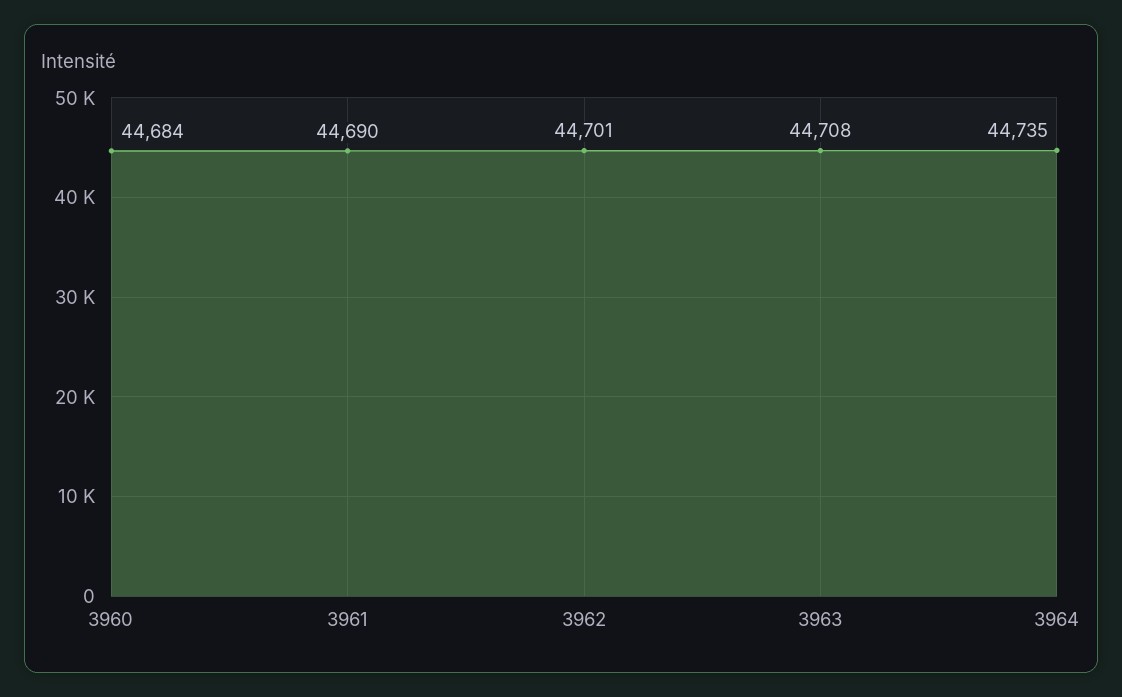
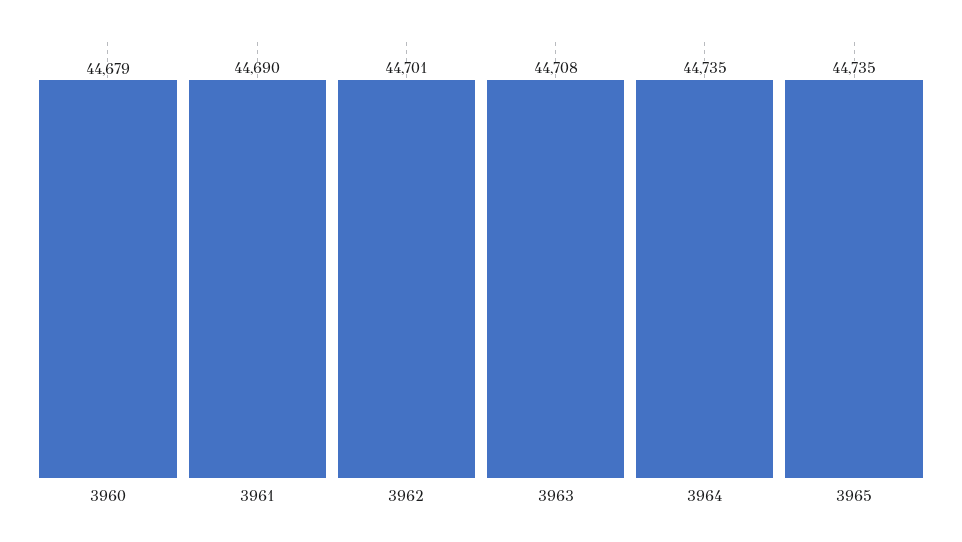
3960: 44684 -> 44679
3965: none -> 44735

